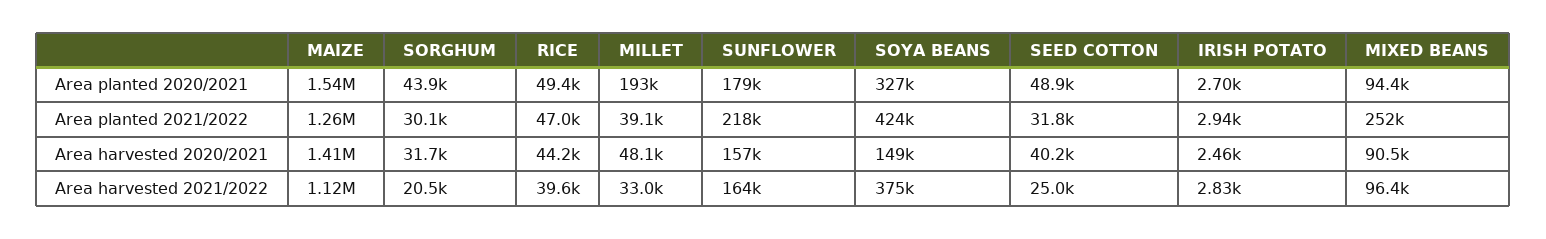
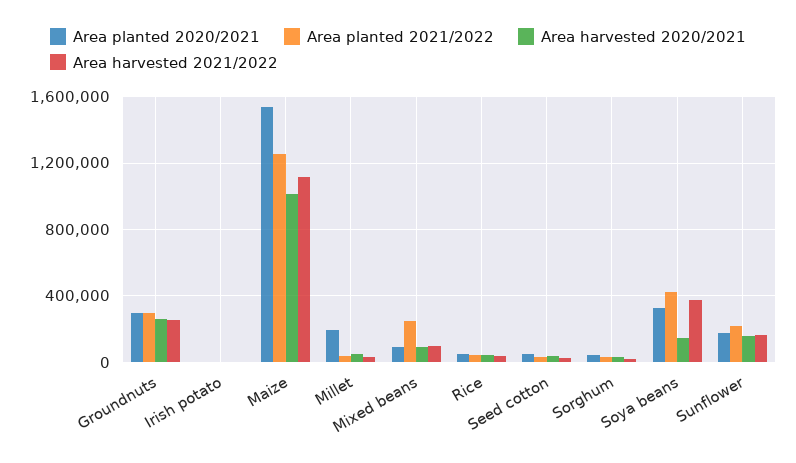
Area harvested 2020/2021, MAIZE: 1410000 -> 1000000
Area planted 2020/2021, Groundnuts: none -> 300000
Area planted 2021/2022, Groundnuts: none -> 300000
Area harvested 2020/2021, Groundnuts: none -> 250000
Area harvested 2021/2022, Groundnuts: none -> 250000

